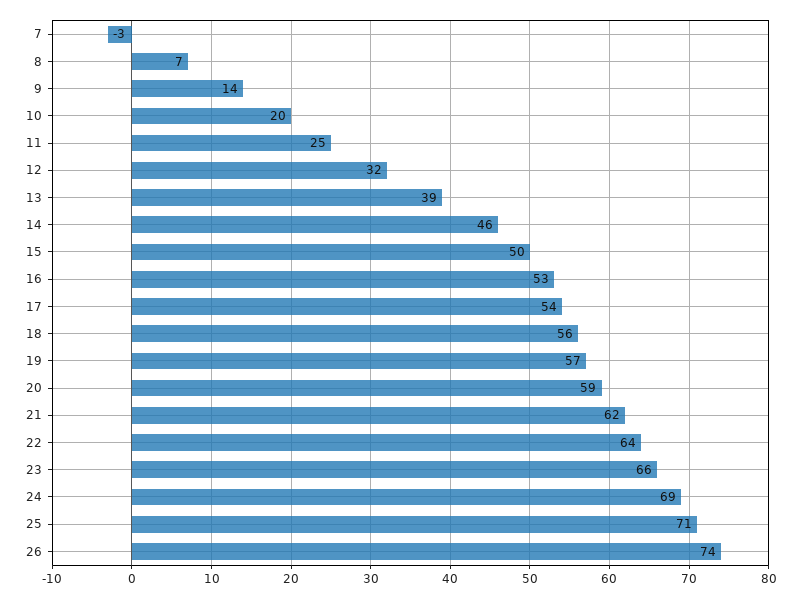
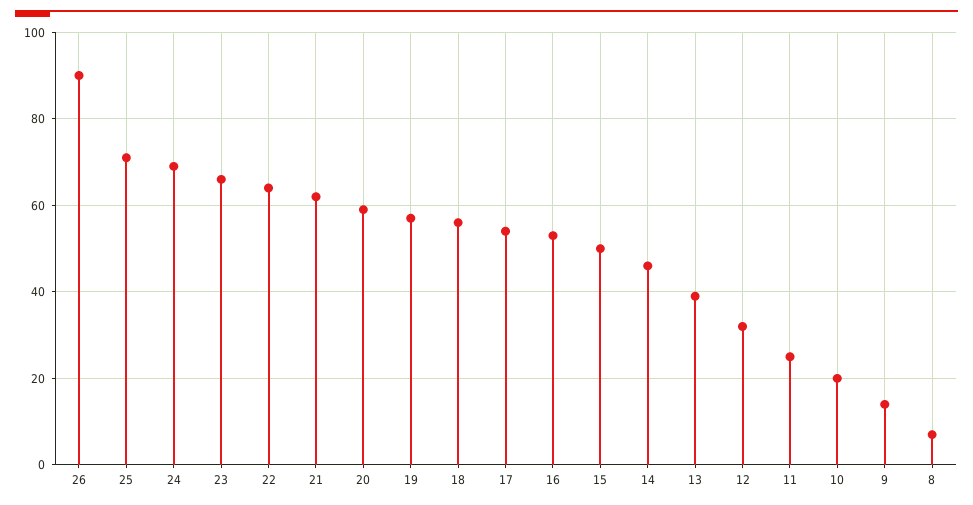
7: -3 -> none
26: 74 -> 90

